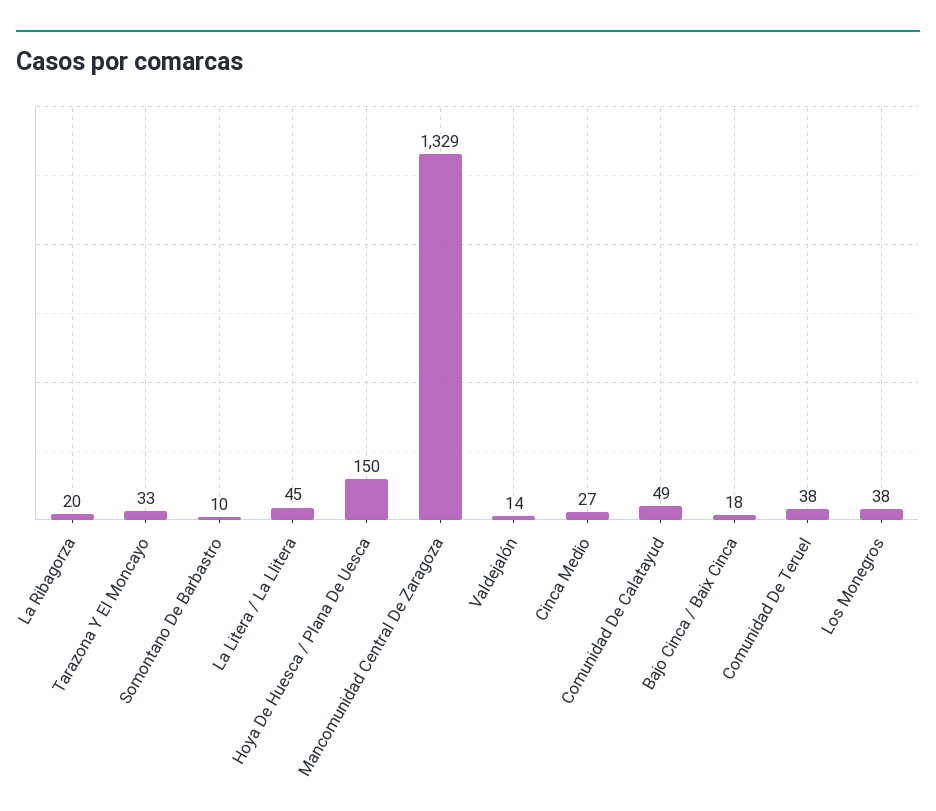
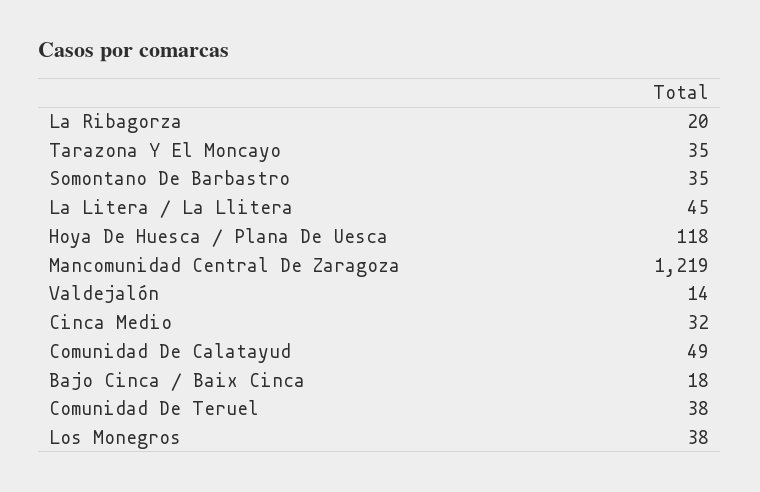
Tarazona Y El Moncayo: 33 -> 35
Somontano De Barbastro: 10 -> 35
Hoya De Huesca / Plana De Uesca: 150 -> 118
Mancomunidad Central De Zaragoza: 1329 -> 1219
Cinca Medio: 27 -> 32

